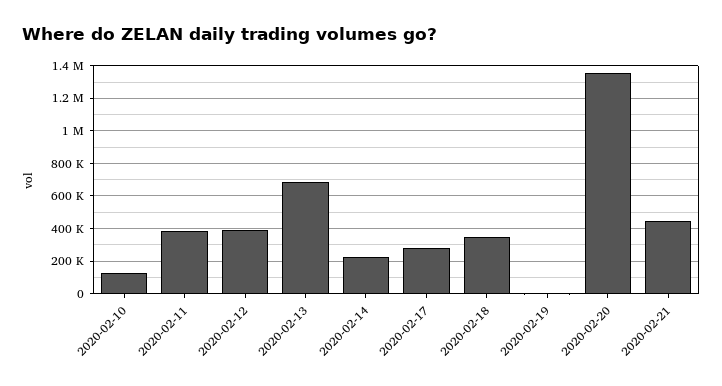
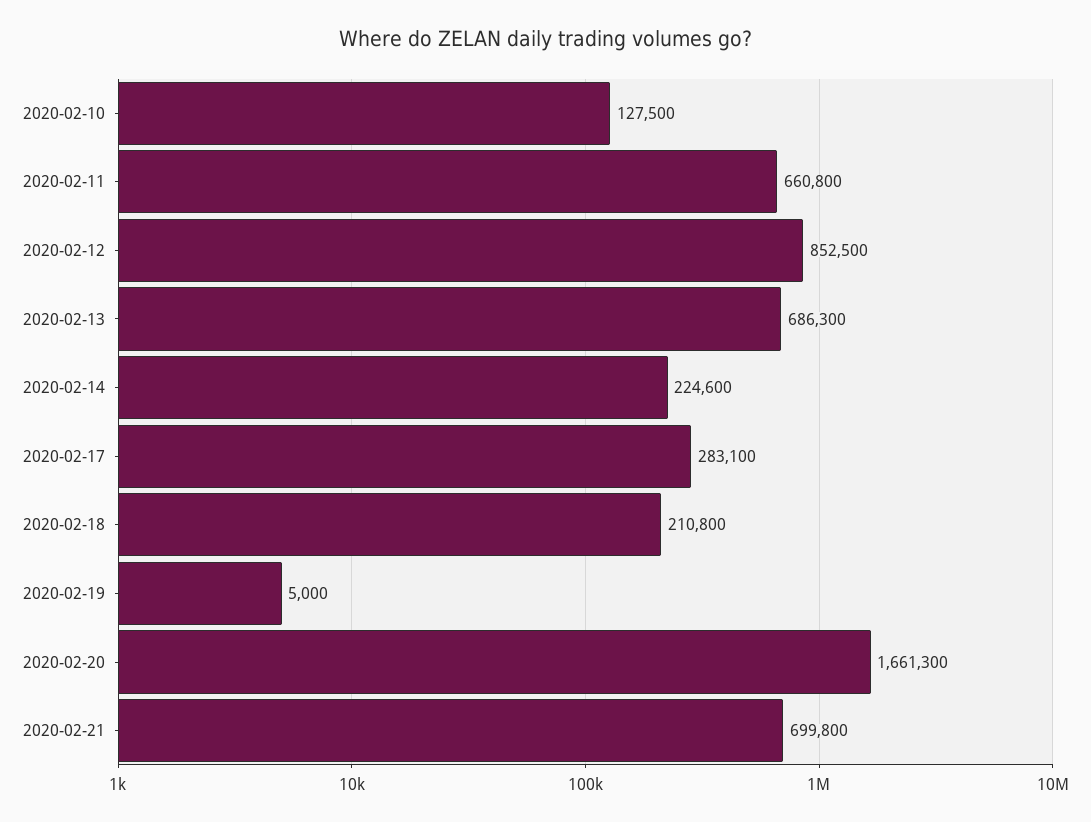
2020-02-11: 400000 -> 660800
2020-02-12: 400000 -> 852500
2020-02-18: 350000 -> 210800
2020-02-20: 1350000 -> 1661300
2020-02-21: 450000 -> 699800

